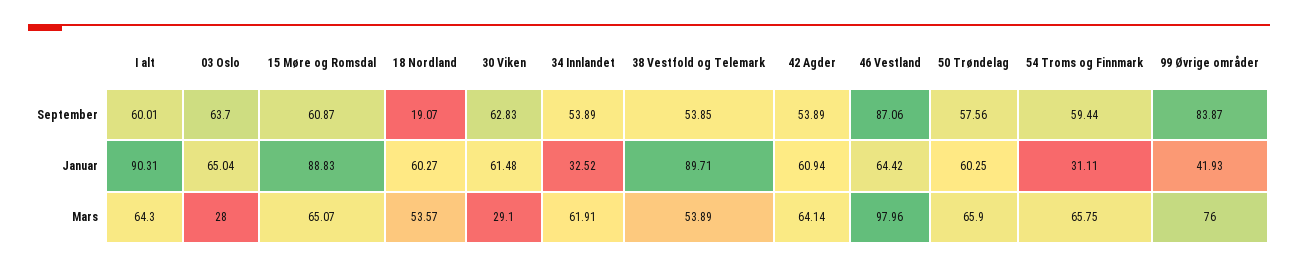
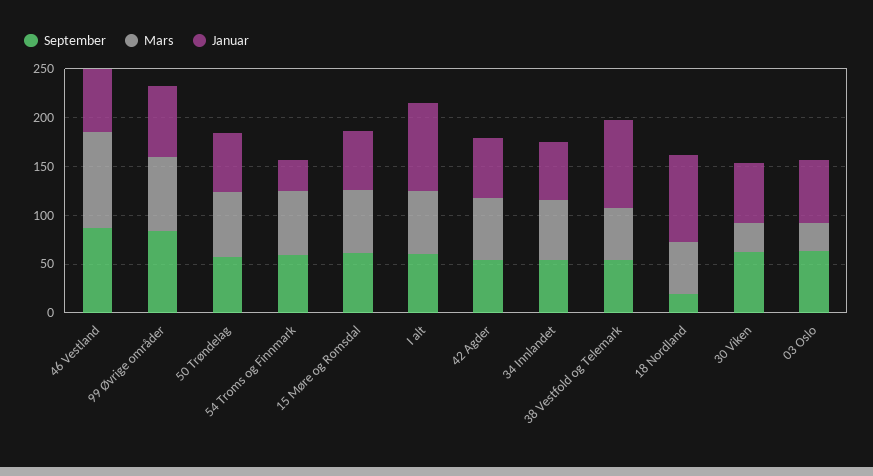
Januar, 15 Møre og Romsdal: 88.83 -> 60
Januar, 18 Nordland: 60.27 -> 90
Januar, 34 Innlandet: 32.52 -> 60
Januar, 99 Øvrige områder: 41.93 -> 70

